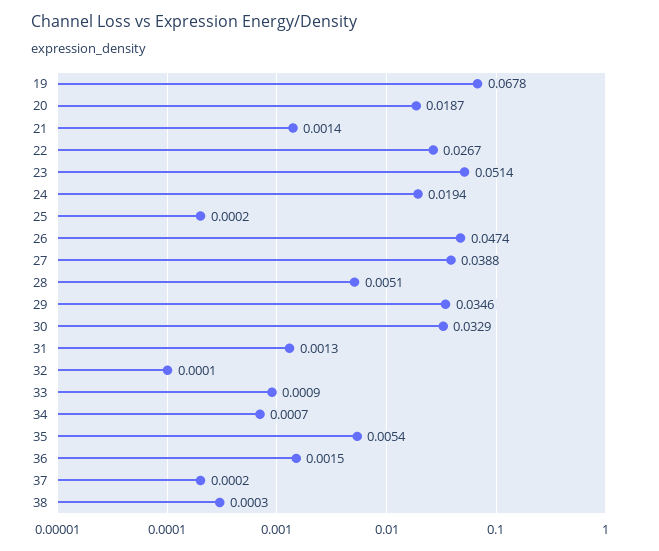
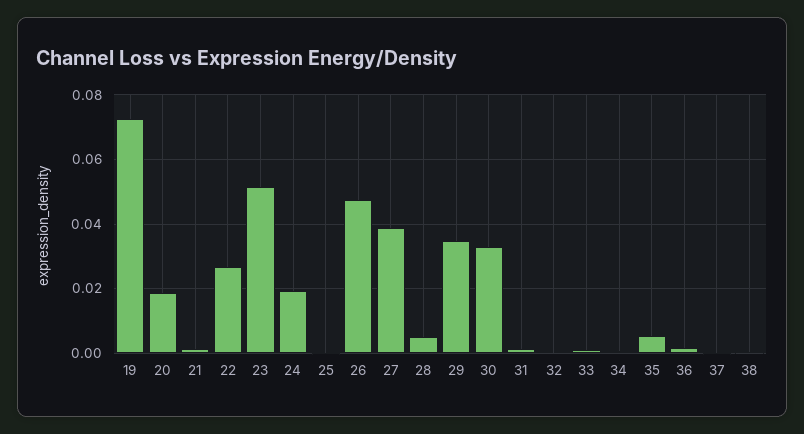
19: 0.0678 -> 0.072

